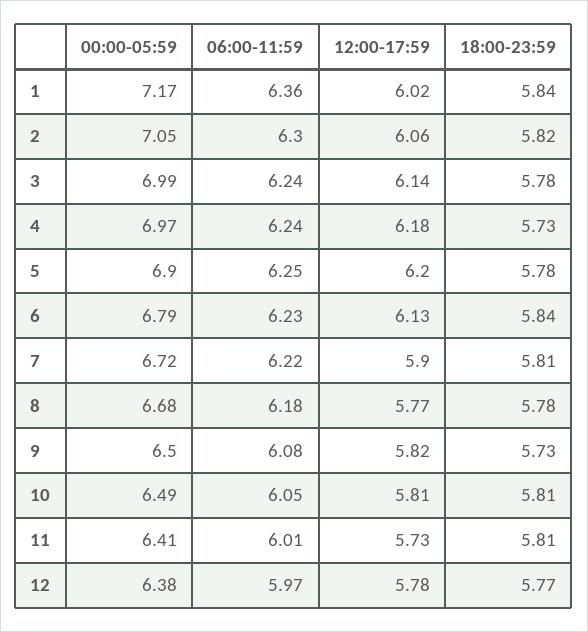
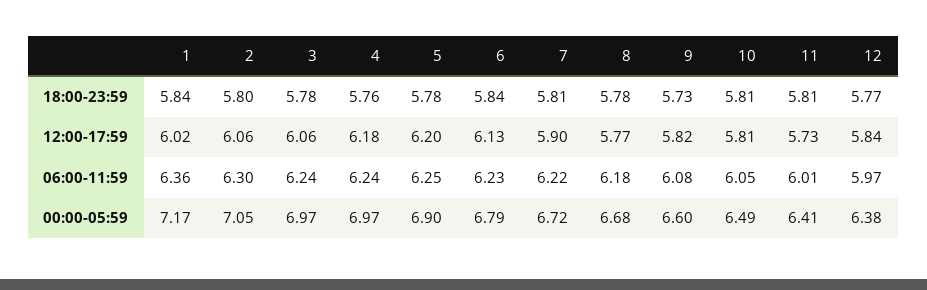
18:00-23:59, 2: 5.82 -> 5.8
00:00-05:59, 3: 6.99 -> 6.97
12:00-17:59, 3: 6.14 -> 6.06
18:00-23:59, 4: 5.73 -> 5.76
00:00-05:59, 9: 6.5 -> 6.6
12:00-17:59, 12: 5.78 -> 5.84

